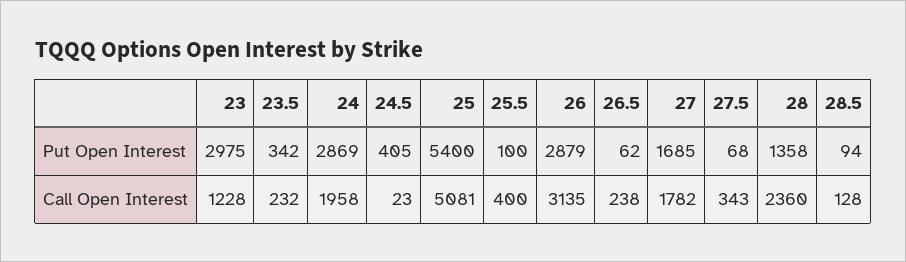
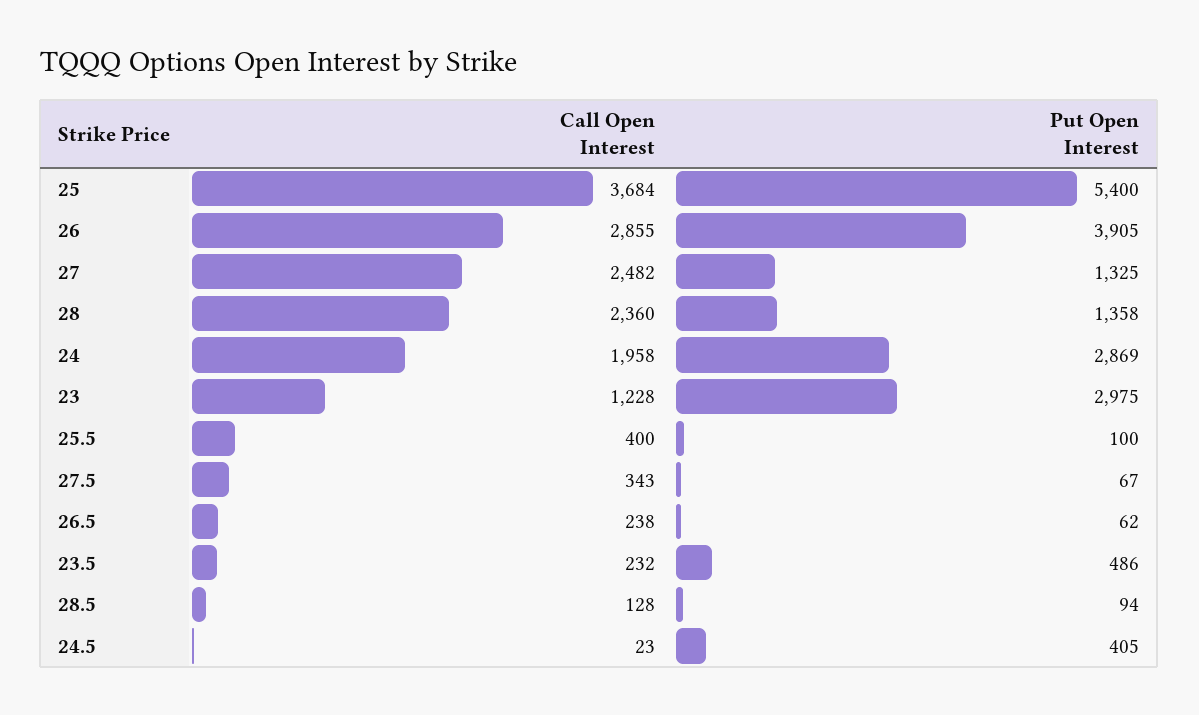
23.5, Put Open Interest: 342 -> 486
26, Put Open Interest: 2879 -> 3905
27, Put Open Interest: 1685 -> 1325
27.5, Put Open Interest: 68 -> 67
25, Call Open Interest: 5081 -> 3684
26, Call Open Interest: 3135 -> 2855
27, Call Open Interest: 1782 -> 2482

